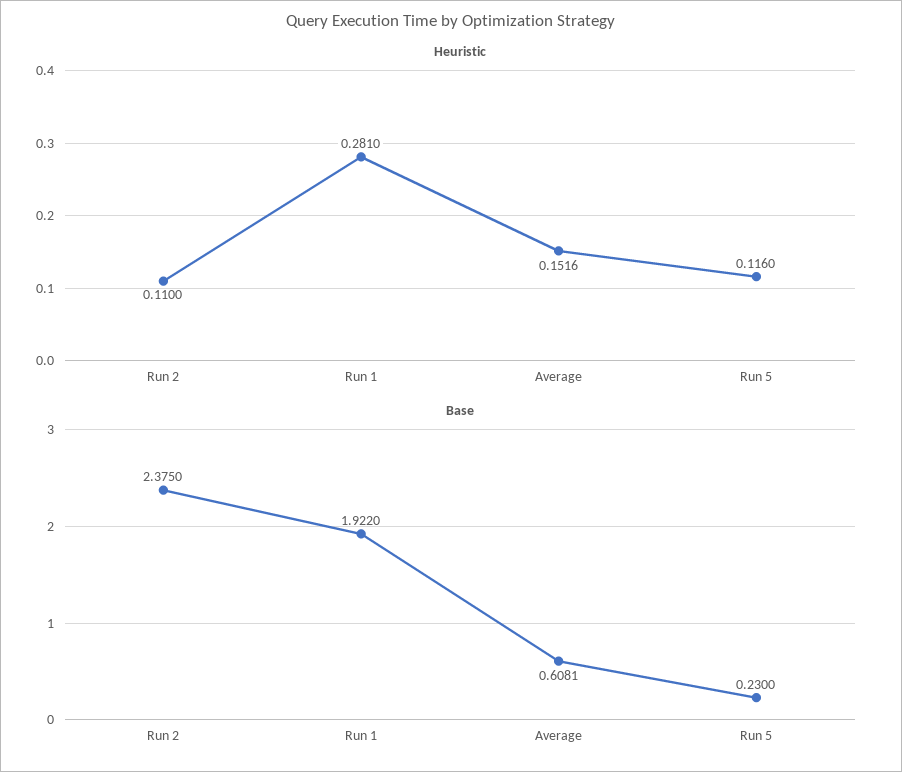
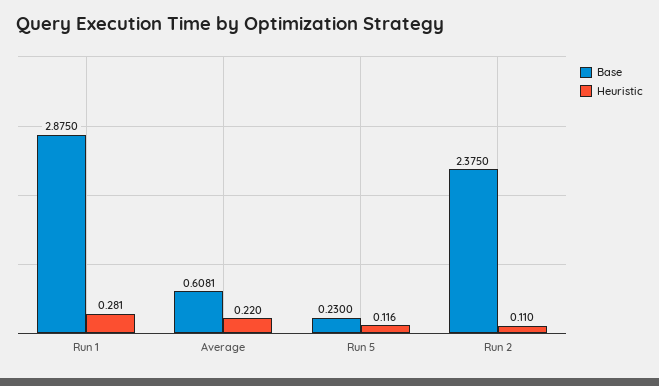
Heuristic, Average: 0.1516 -> 0.22
Base, Run 1: 1.922 -> 2.875

